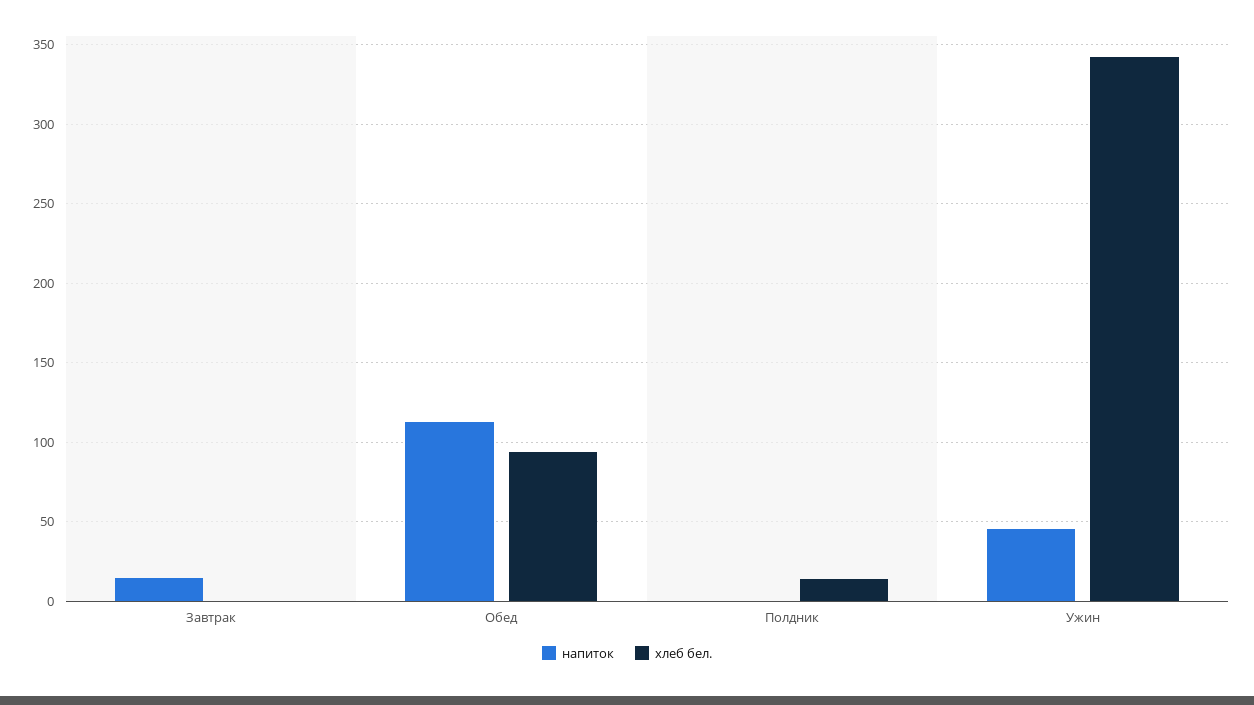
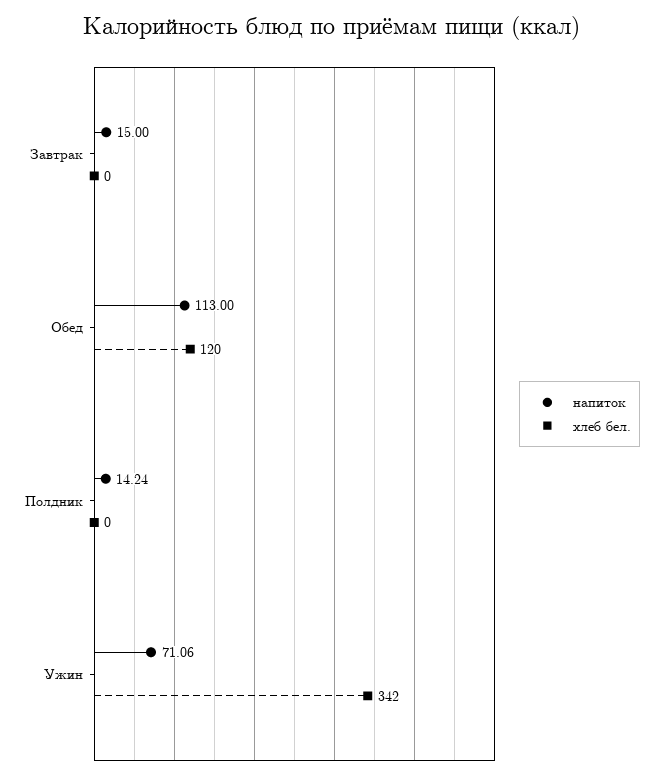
хлеб бел., Обед: 95 -> 120
напиток, Полдник: 0 -> 14.24
хлеб бел., Полдник: 15 -> 0
напиток, Ужин: 45 -> 71.06

